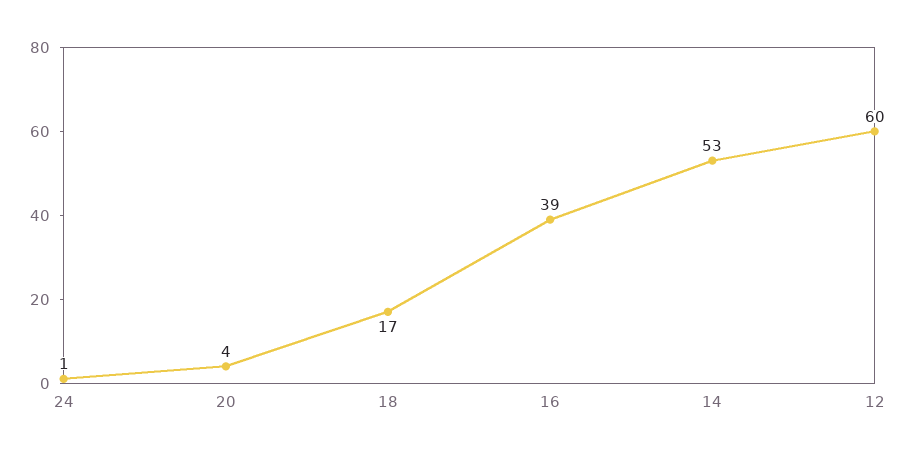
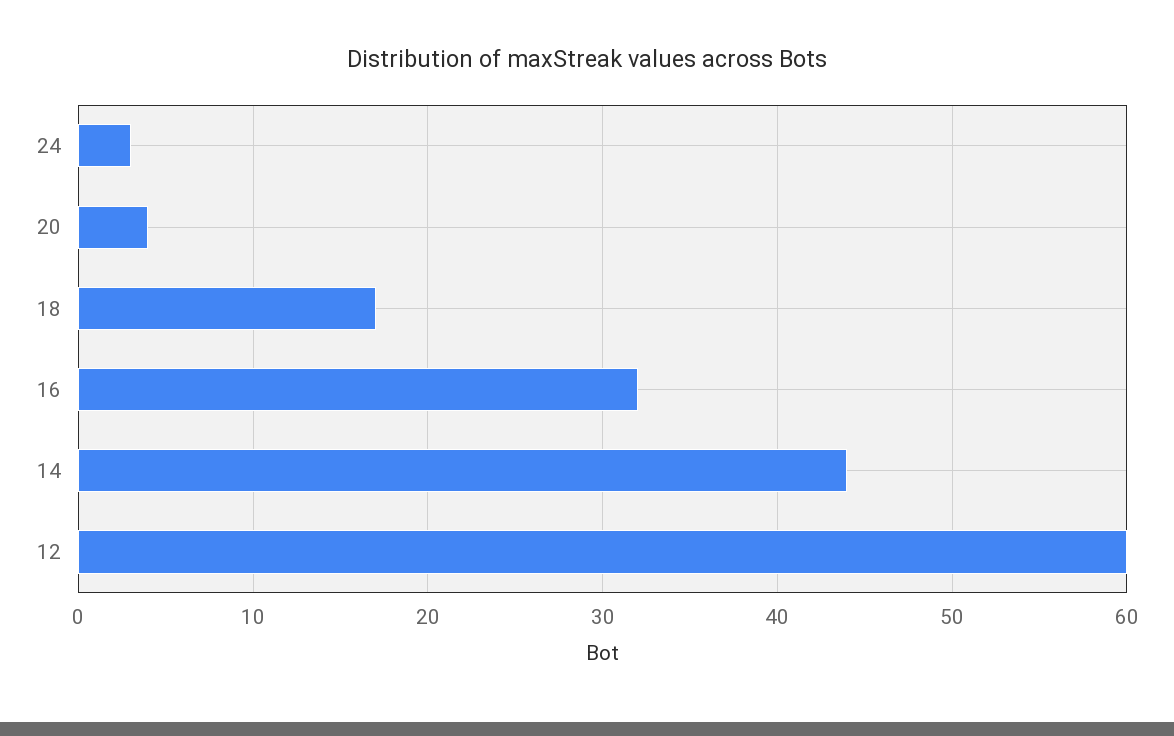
24: 1 -> 3
16: 39 -> 32
14: 53 -> 44

